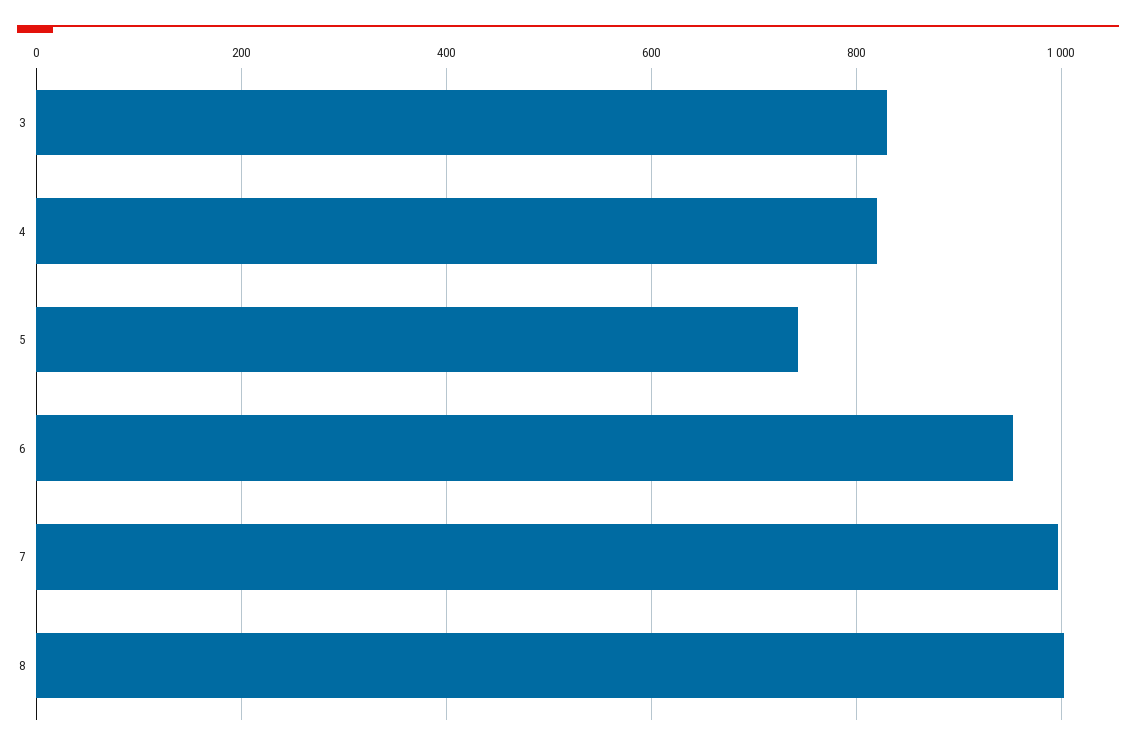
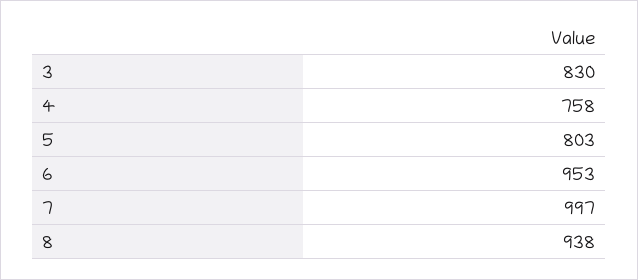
4: 820 -> 758
5: 740 -> 803
8: 1000 -> 938

